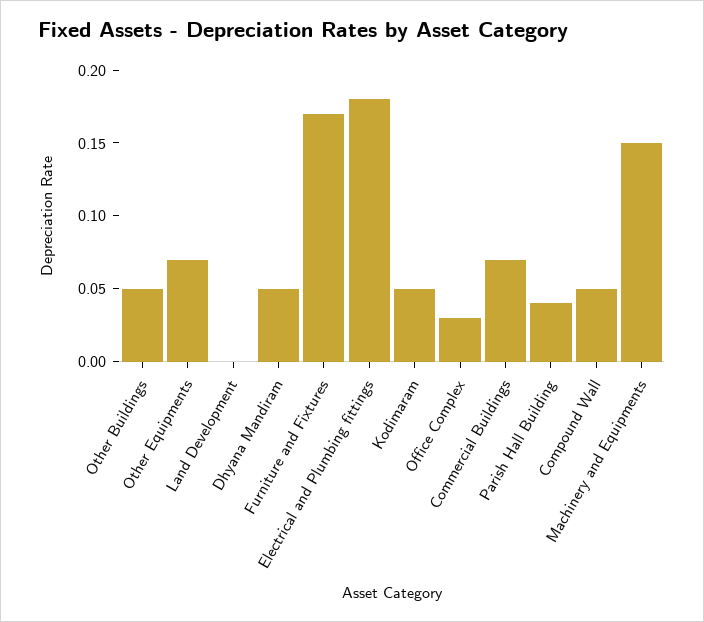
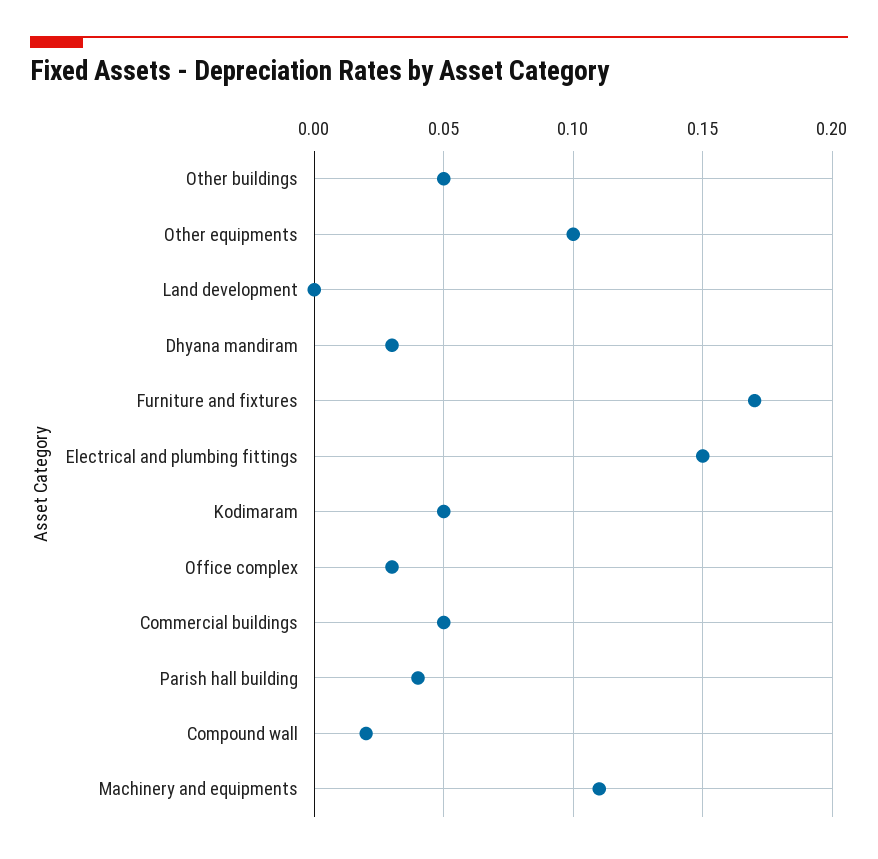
Other Equipments: 0.07 -> 0.1
Dhyana Mandiram: 0.05 -> 0.03
Electrical and Plumbing fittings: 0.18 -> 0.15
Commercial Buildings: 0.07 -> 0.05
Compound Wall: 0.05 -> 0.02
Machinery and Equipments: 0.15 -> 0.11

